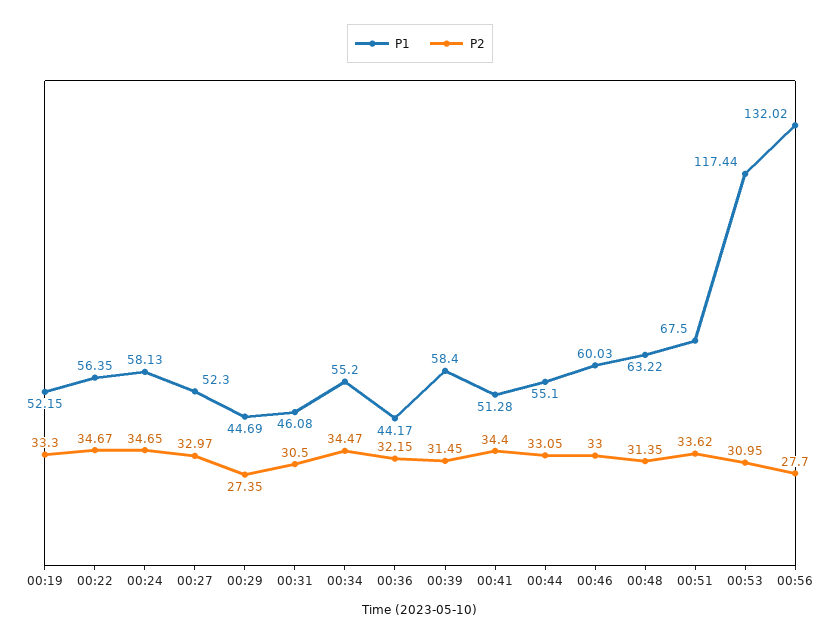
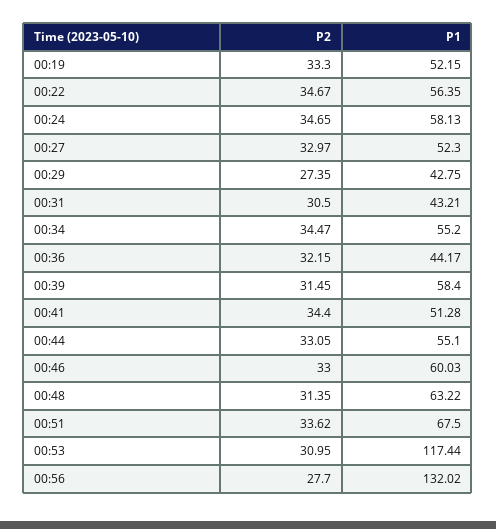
P1, 00:29: 44.69 -> 42.75
P1, 00:31: 46.08 -> 43.21

